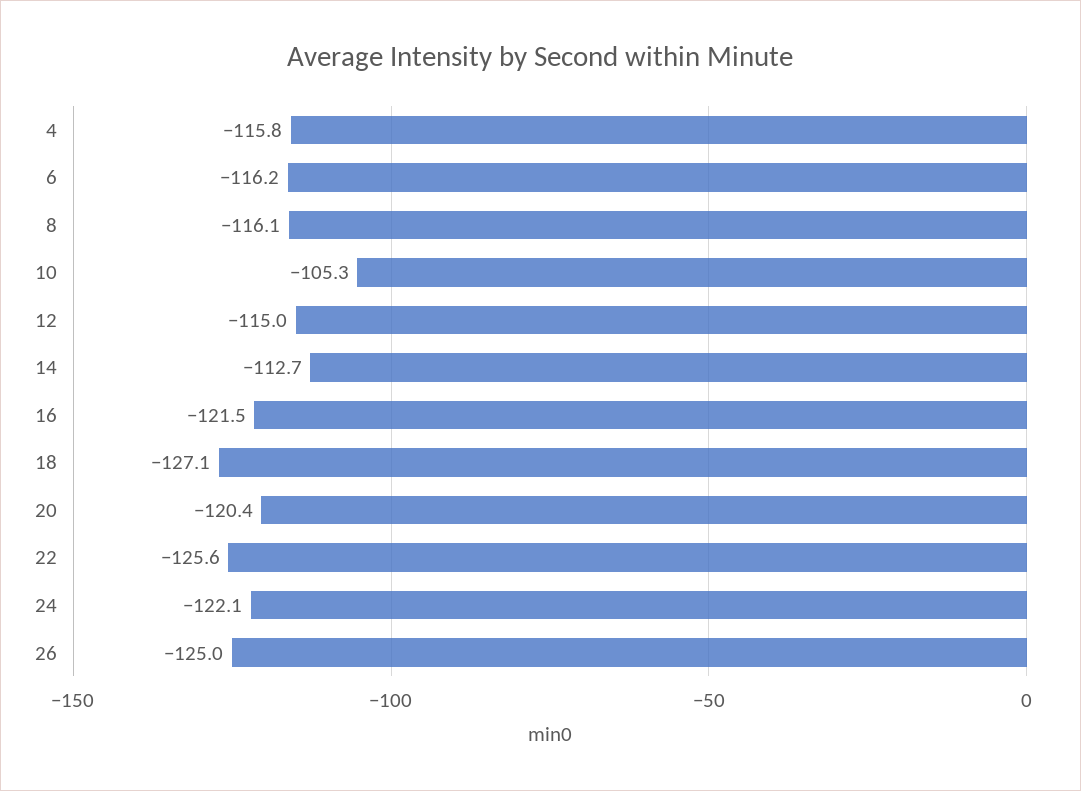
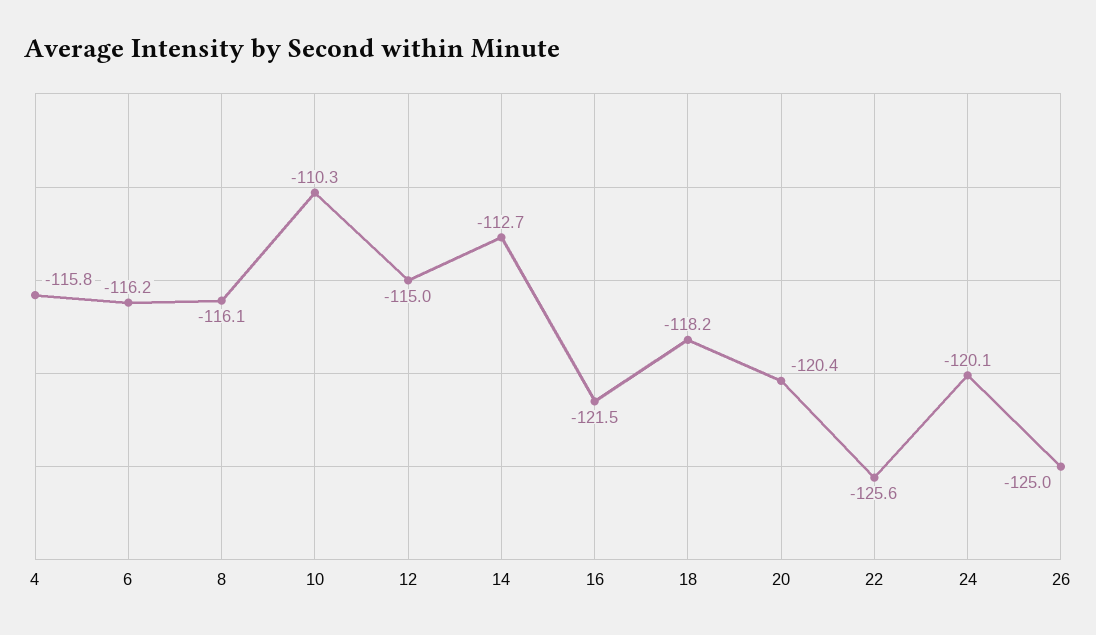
10: -105.3 -> -110.3
18: -127.1 -> -118.2
24: -122.1 -> -120.1

